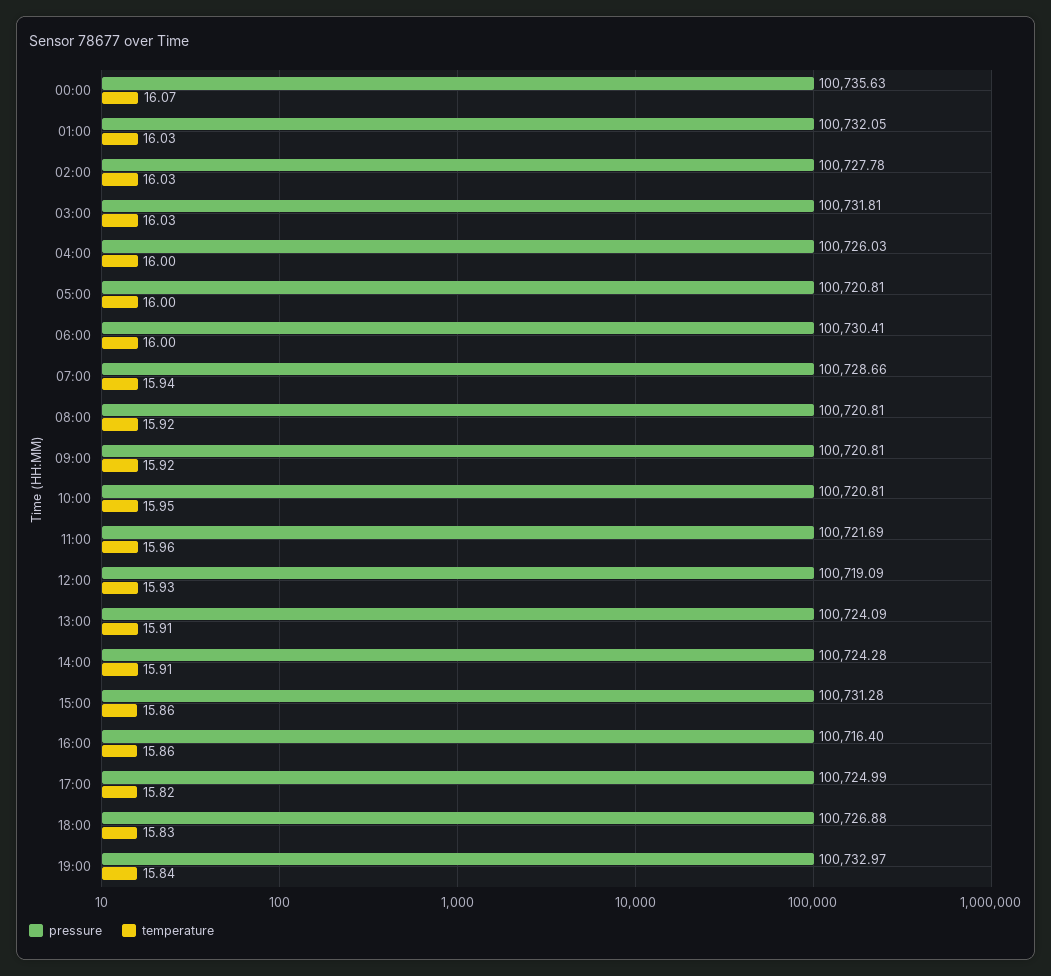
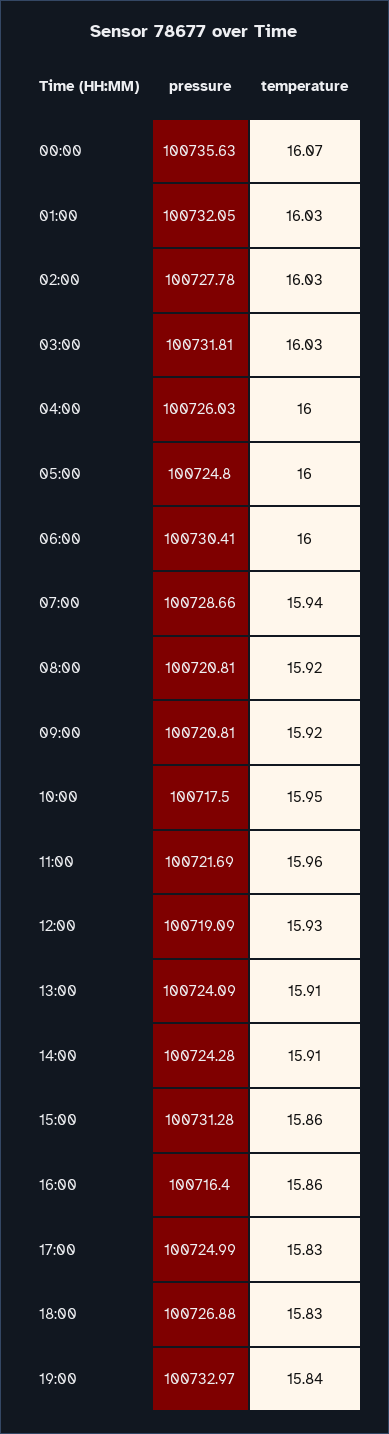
pressure, 05:00: 100720.81 -> 100724.8
pressure, 10:00: 100720.81 -> 100717.5
temperature, 17:00: 15.82 -> 15.83

